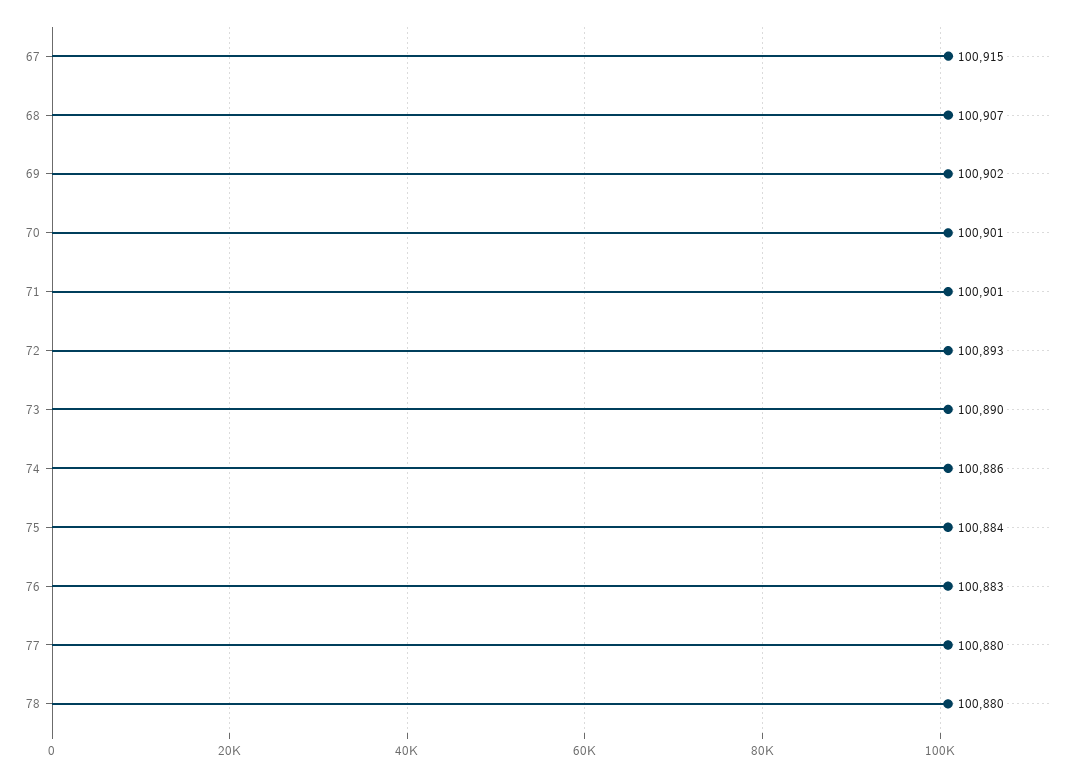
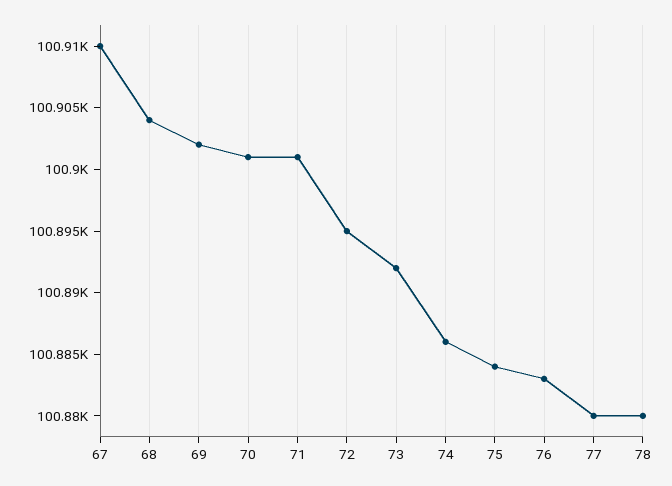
67: 100915 -> 100910
68: 100907 -> 100904
72: 100893 -> 100895
73: 100890 -> 100892

